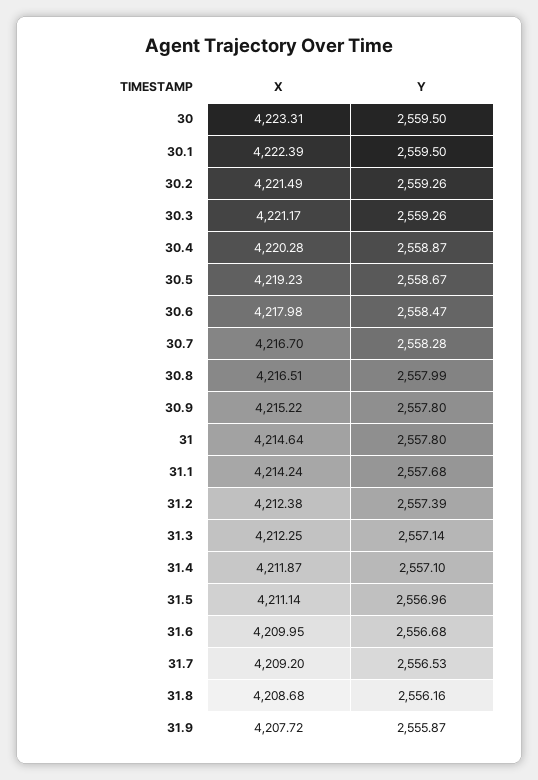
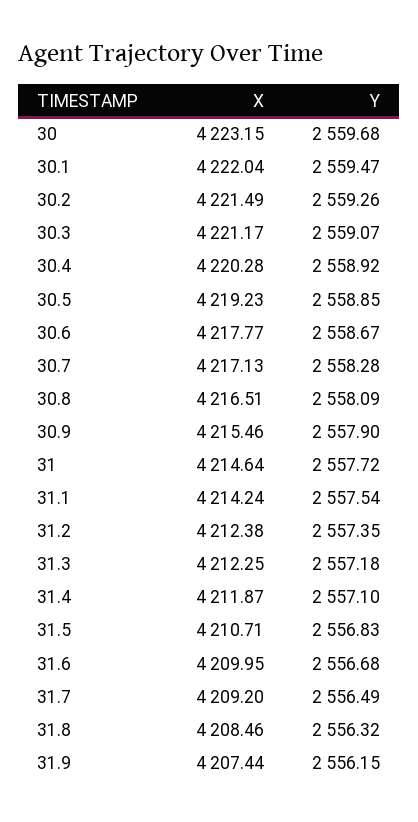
X, 30: 4223.31 -> 4223.15
Y, 30: 2559.5 -> 2559.68
X, 30.1: 4222.39 -> 4222.04
Y, 30.1: 2559.5 -> 2559.47
Y, 30.3: 2559.26 -> 2559.07
Y, 30.4: 2558.87 -> 2558.92
Y, 30.5: 2558.67 -> 2558.85
X, 30.6: 4217.98 -> 4217.77
Y, 30.6: 2558.47 -> 2558.67
X, 30.7: 4216.7 -> 4217.13
Y, 30.8: 2557.99 -> 2558.09
X, 30.9: 4215.22 -> 4215.46
Y, 30.9: 2557.8 -> 2557.9
Y, 31: 2557.8 -> 2557.72
Y, 31.1: 2557.68 -> 2557.54
Y, 31.2: 2557.39 -> 2557.35
Y, 31.3: 2557.14 -> 2557.18
X, 31.5: 4211.14 -> 4210.71
Y, 31.5: 2556.96 -> 2556.83
Y, 31.7: 2556.53 -> 2556.49
X, 31.8: 4208.68 -> 4208.46
Y, 31.8: 2556.16 -> 2556.32
X, 31.9: 4207.72 -> 4207.44
Y, 31.9: 2555.87 -> 2556.15

